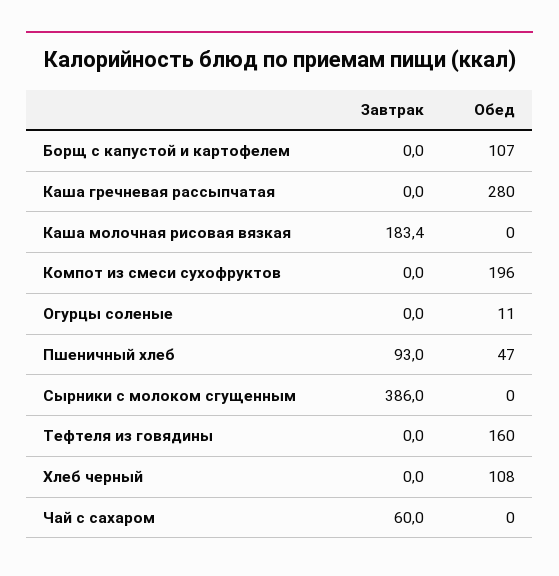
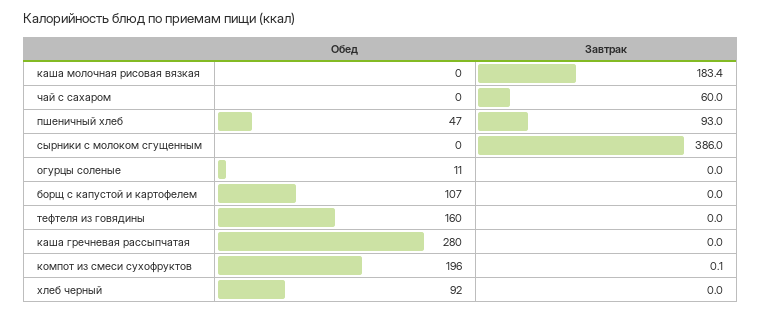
Завтрак, Компот из смеси сухофруктов: 0 -> 0.1
Обед, Хлеб черный: 108 -> 92

